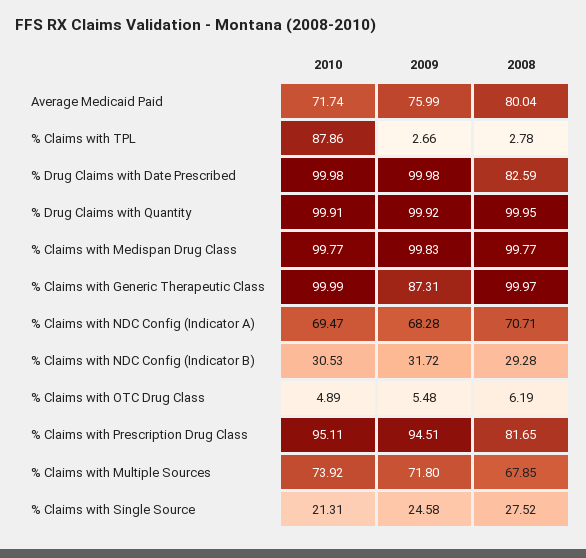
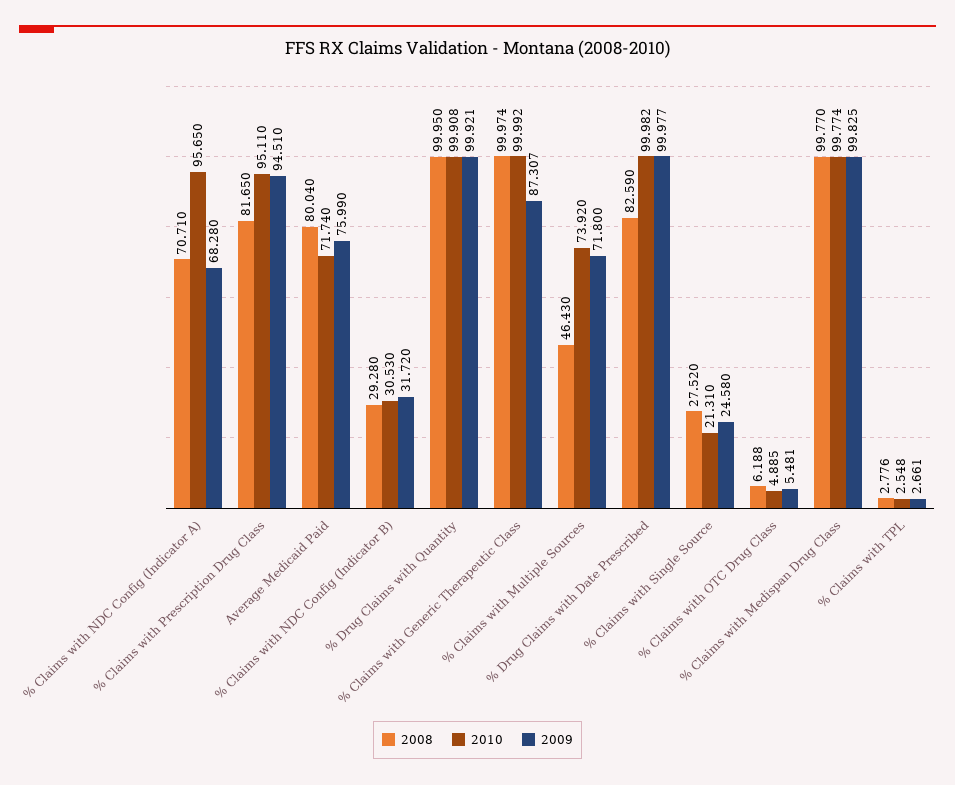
2010, % Claims with TPL: 87.86 -> 2.548
2010, % Claims with NDC Config (Indicator A): 69.47 -> 95.65
2008, % Claims with Multiple Sources: 67.85 -> 46.43

